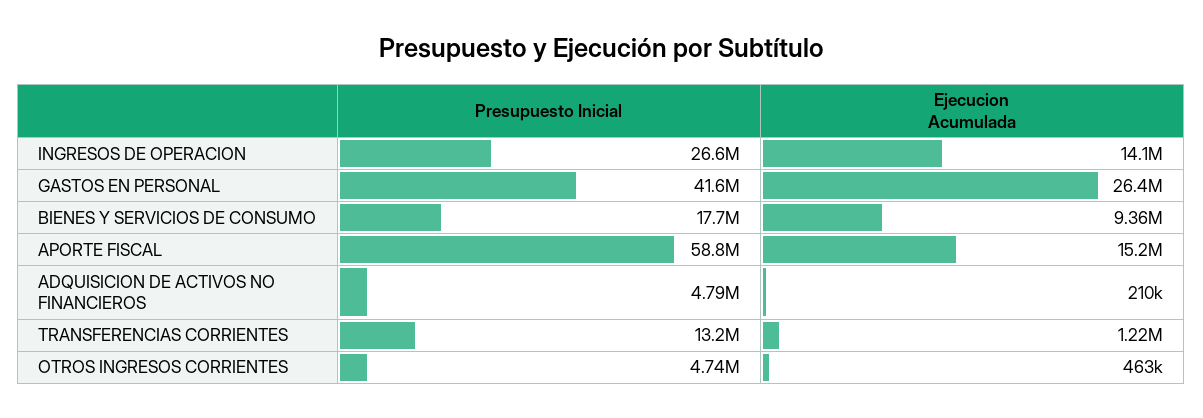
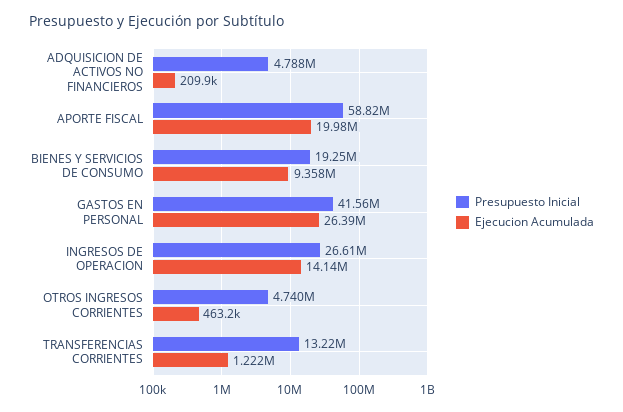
Presupuesto Inicial, BIENES Y SERVICIOS DE CONSUMO: 17700000 -> 19250000
Ejecucion Acumulada, APORTE FISCAL: 15200000 -> 19980000

